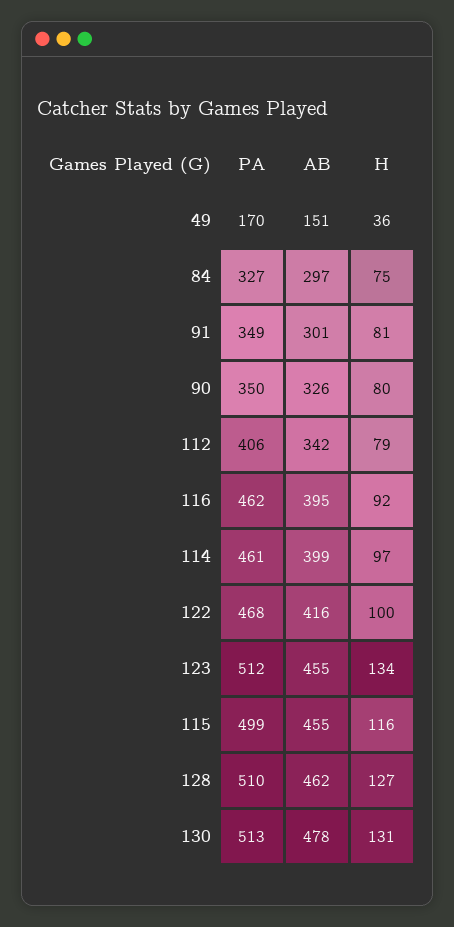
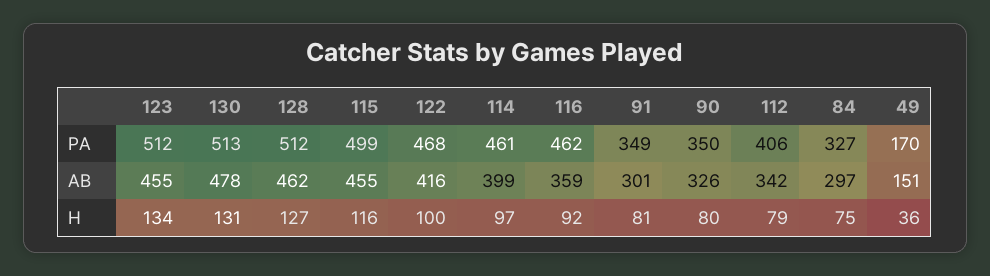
AB, 116: 395 -> 359
PA, 128: 510 -> 512

